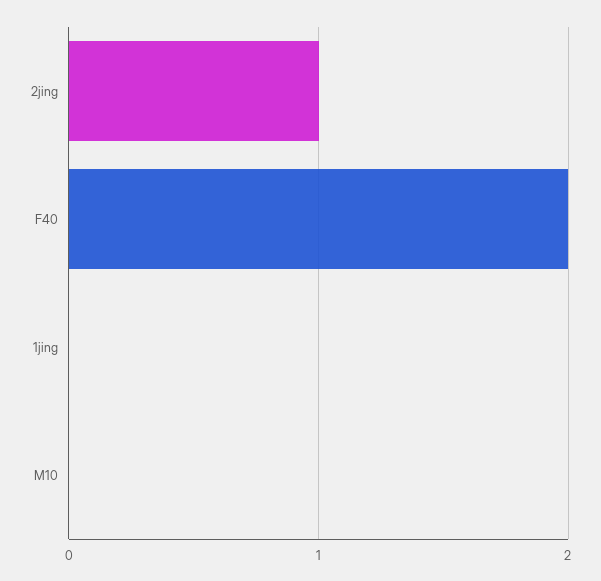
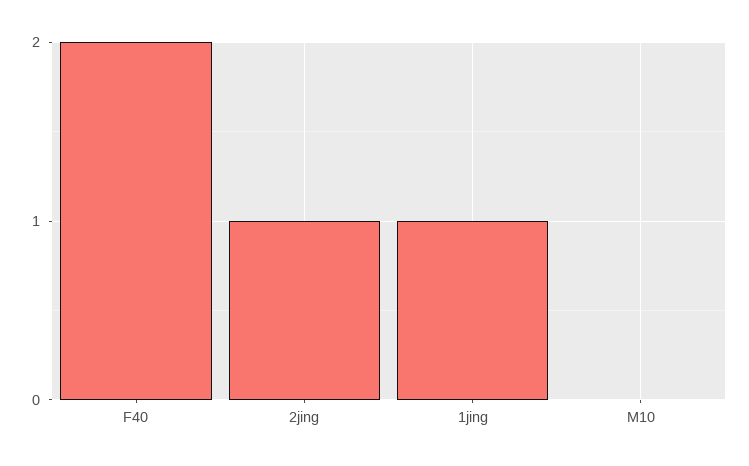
1jing: 0 -> 1

